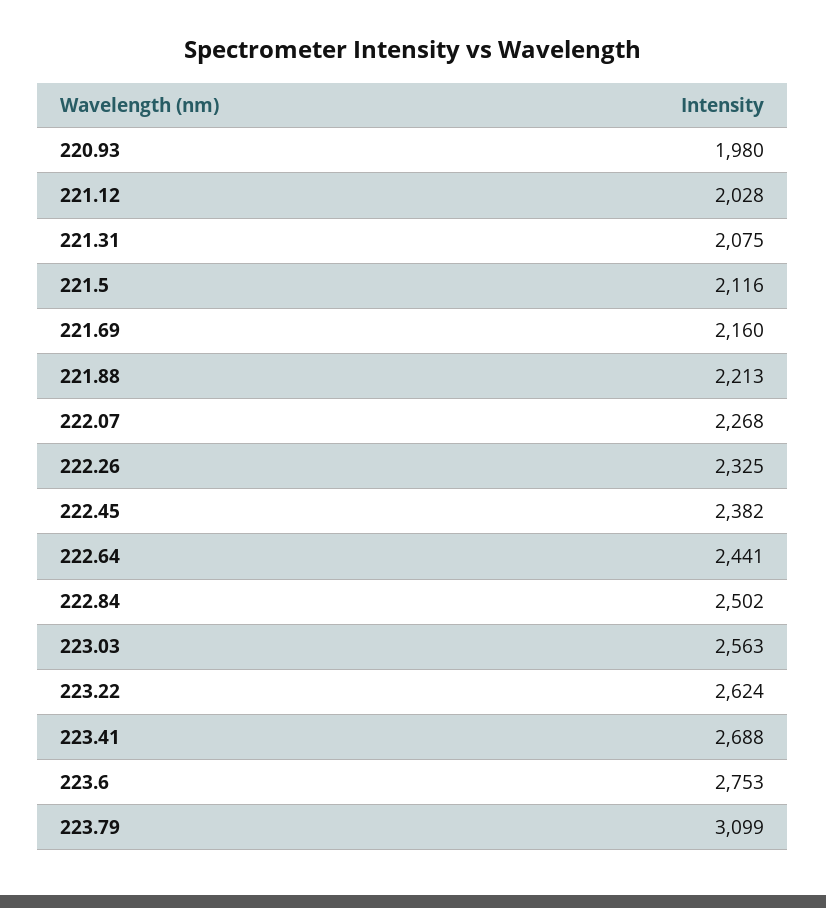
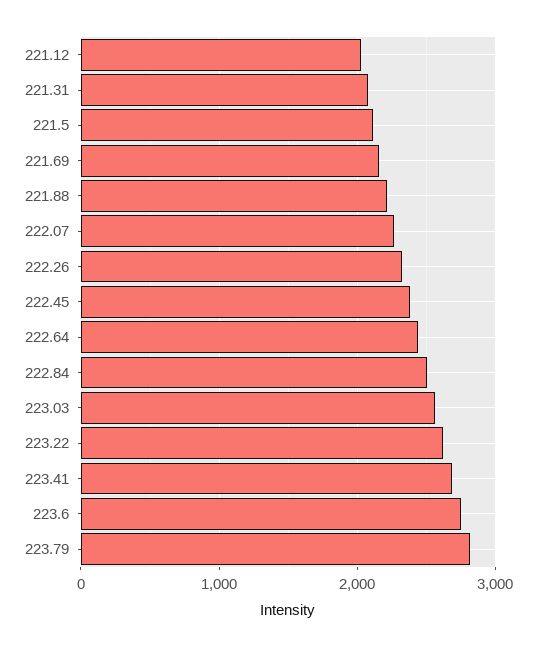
220.93: 1980 -> none
223.79: 3099 -> 2800

